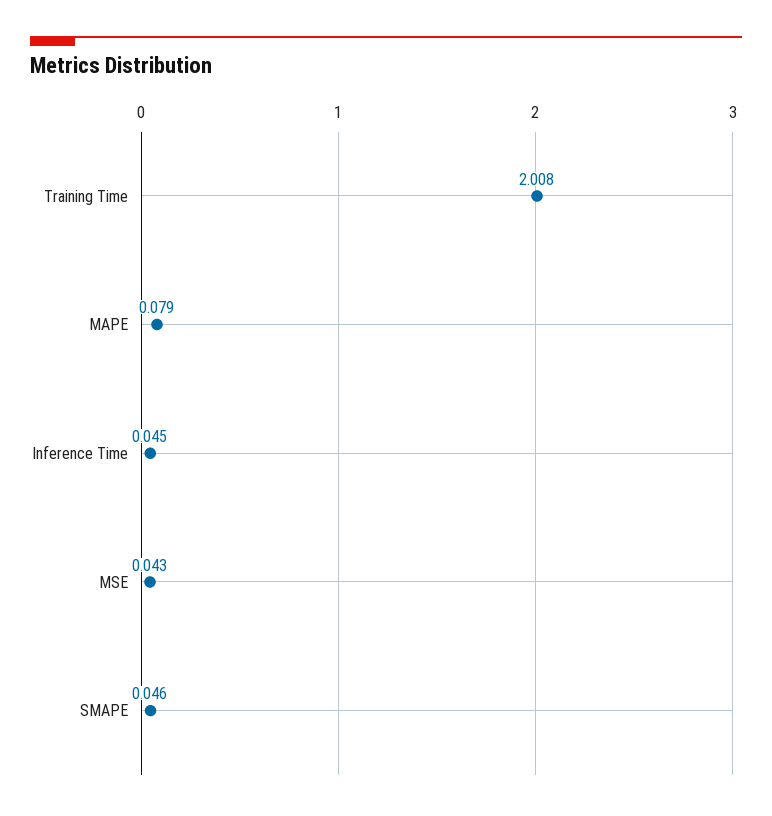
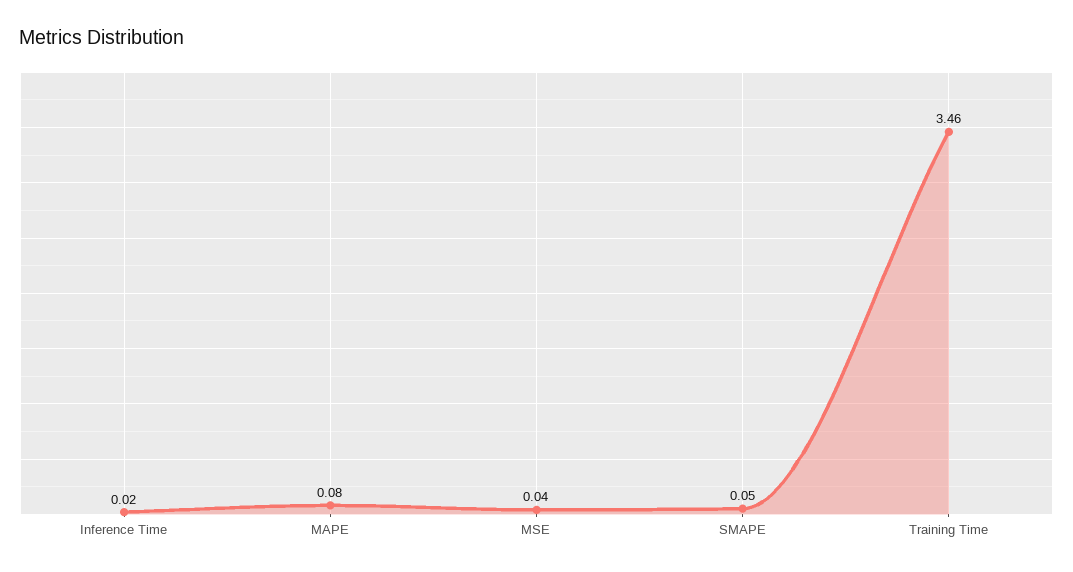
Training Time: 2.008 -> 3.46
Inference Time: 0.045 -> 0.02

